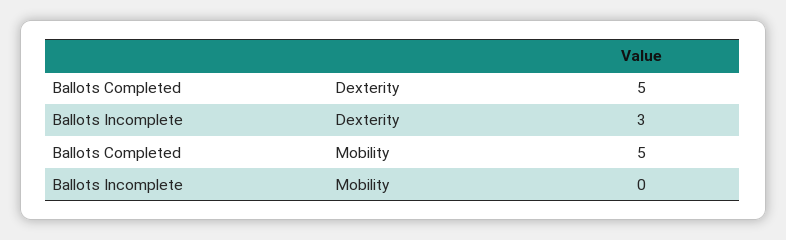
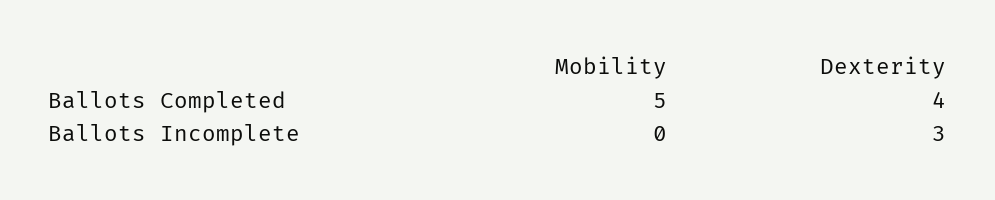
Ballots Completed, Dexterity: 5 -> 4

